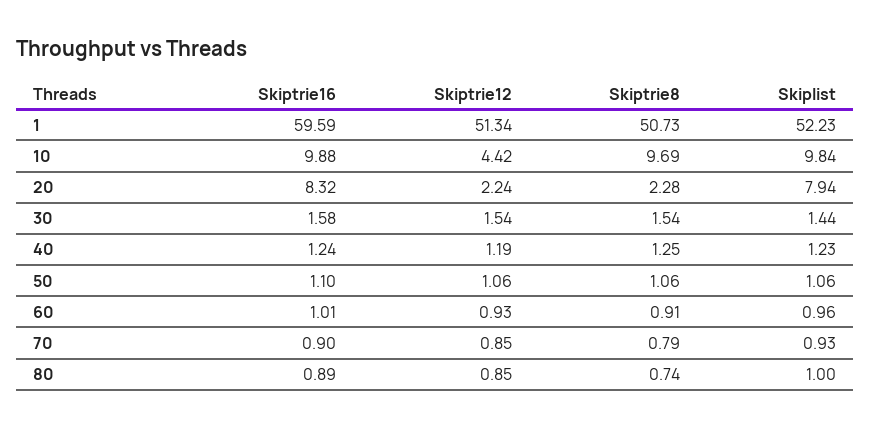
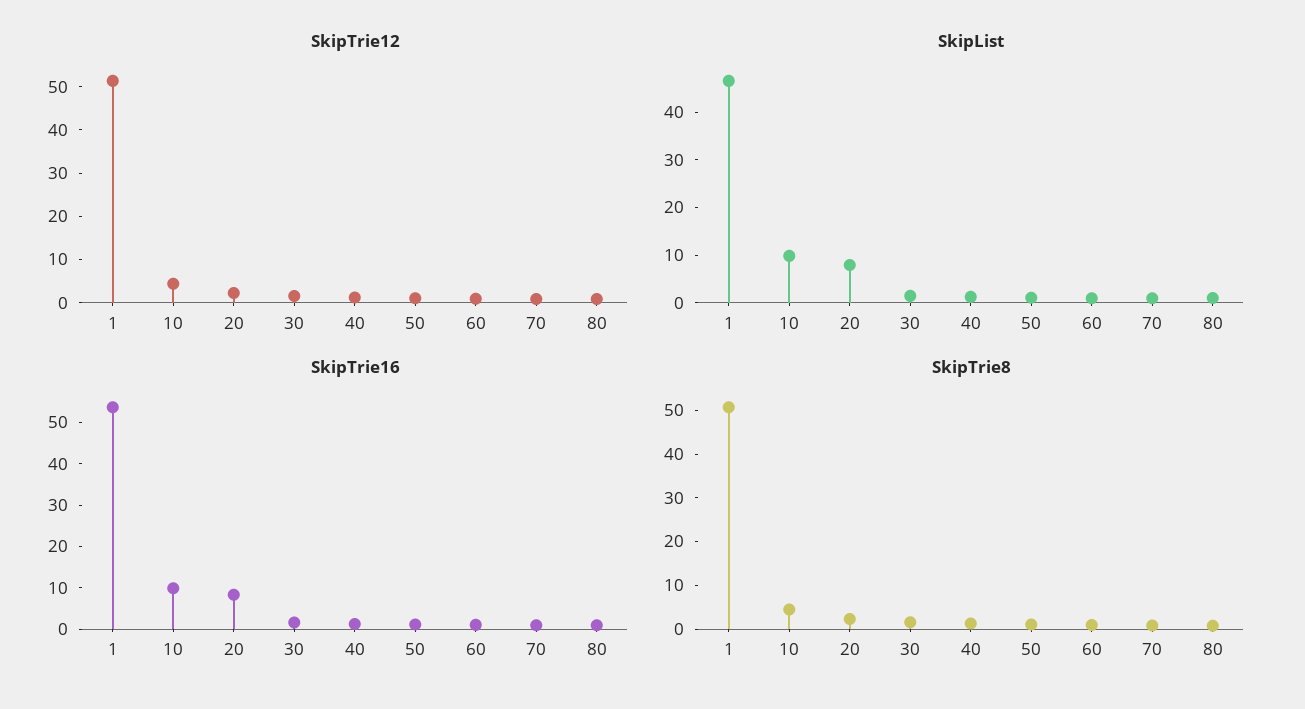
Skiptrie16, 1: 59.59 -> 54
Skiplist, 1: 52.23 -> 46
Skiptrie8, 10: 9.69 -> 4

